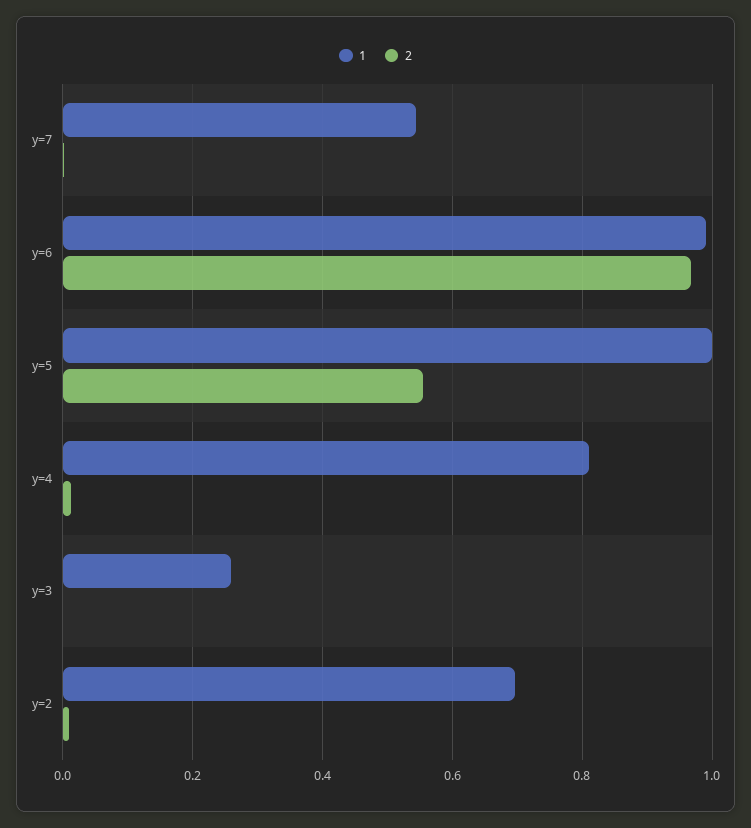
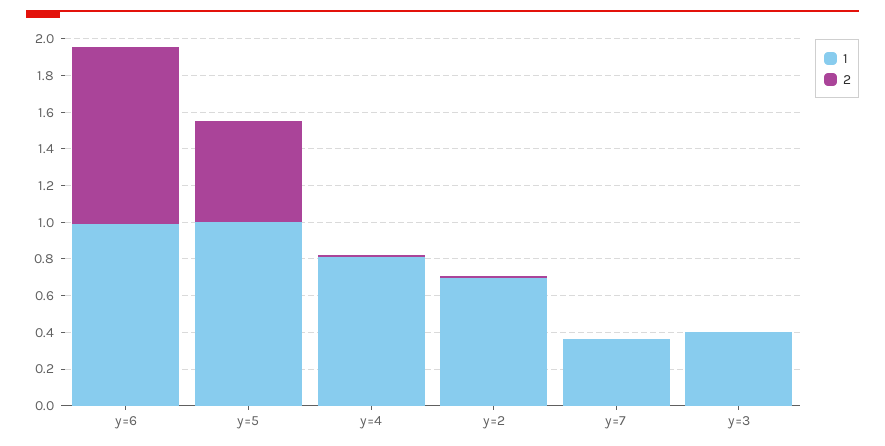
1, y=7: 0.54 -> 0.35
1, y=3: 0.26 -> 0.4

